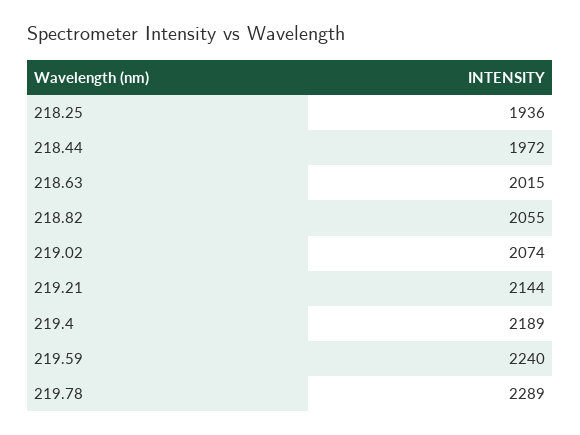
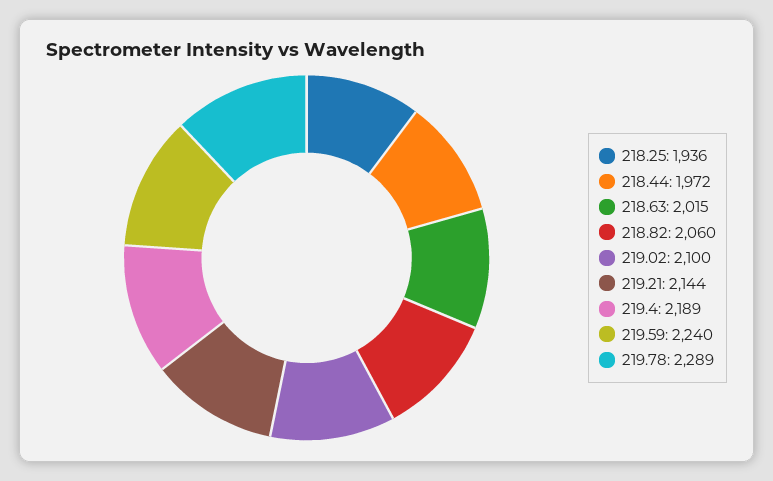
218.82: 2055 -> 2060
219.02: 2074 -> 2100

